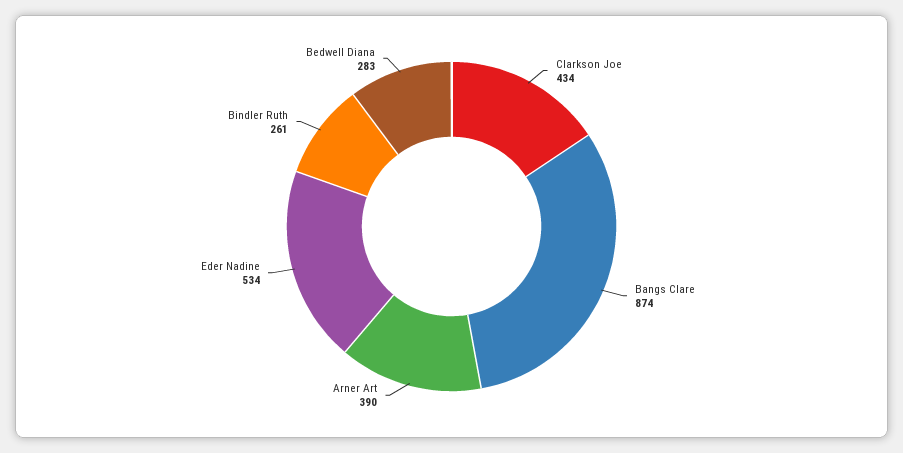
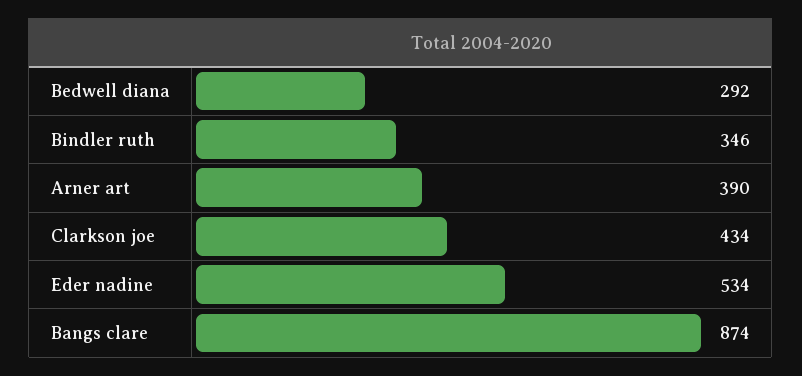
Bindler Ruth: 261 -> 346
Bedwell Diana: 283 -> 292

